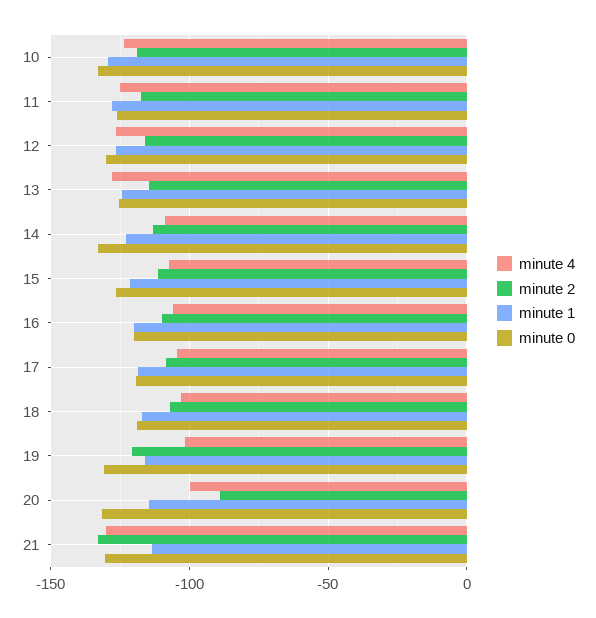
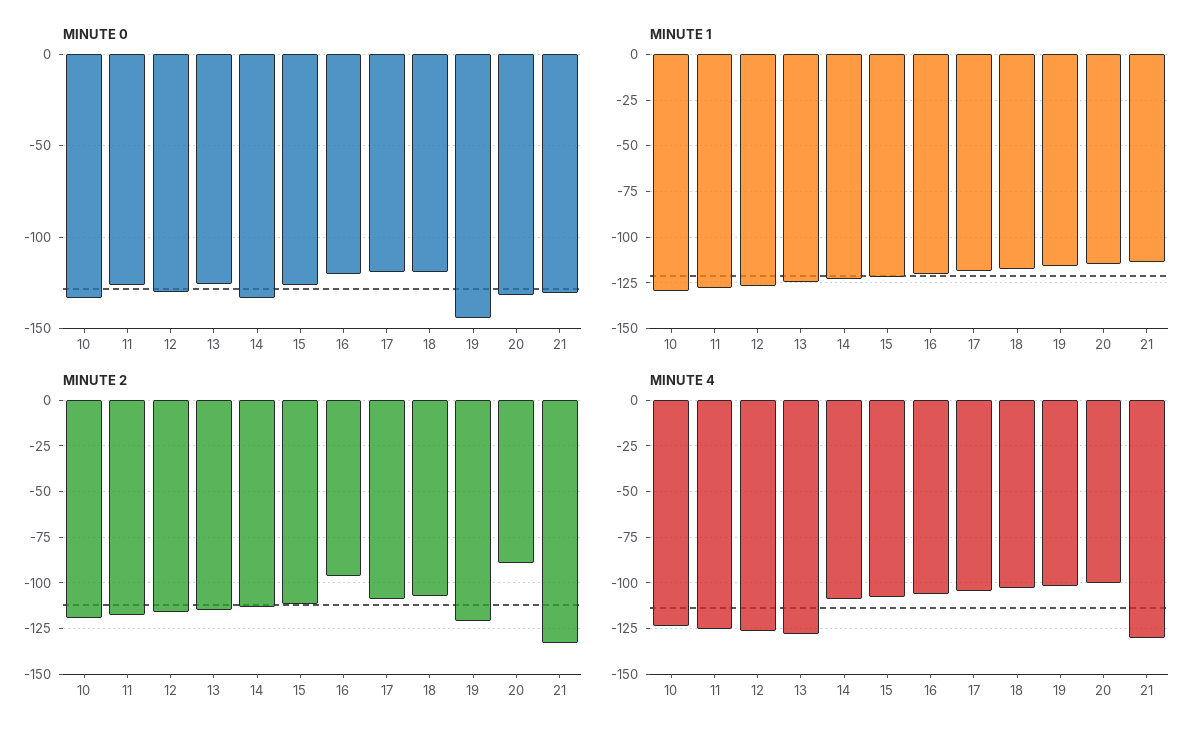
minute 2, 16: -110 -> -95
minute 0, 19: -130 -> -145

